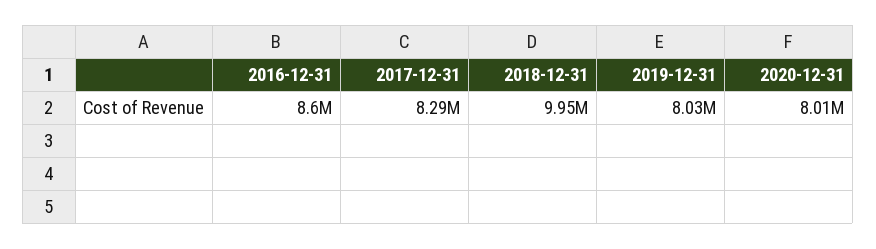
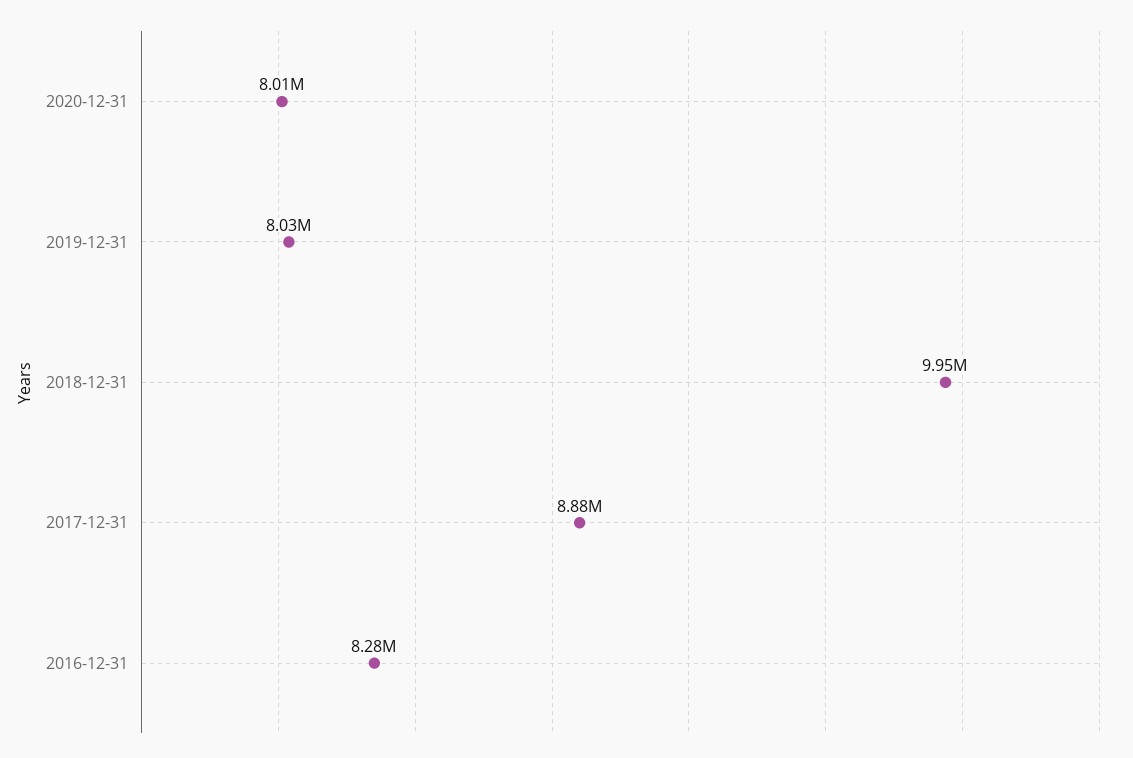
2016-12-31: 8600000 -> 8280000
2017-12-31: 8290000 -> 8880000

